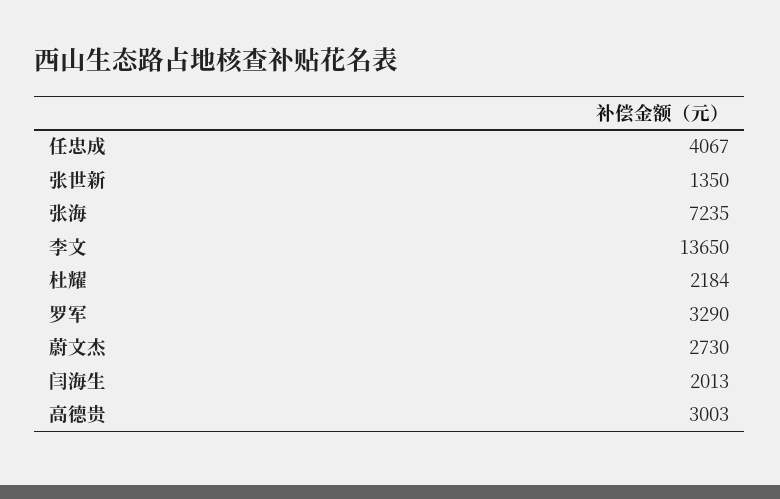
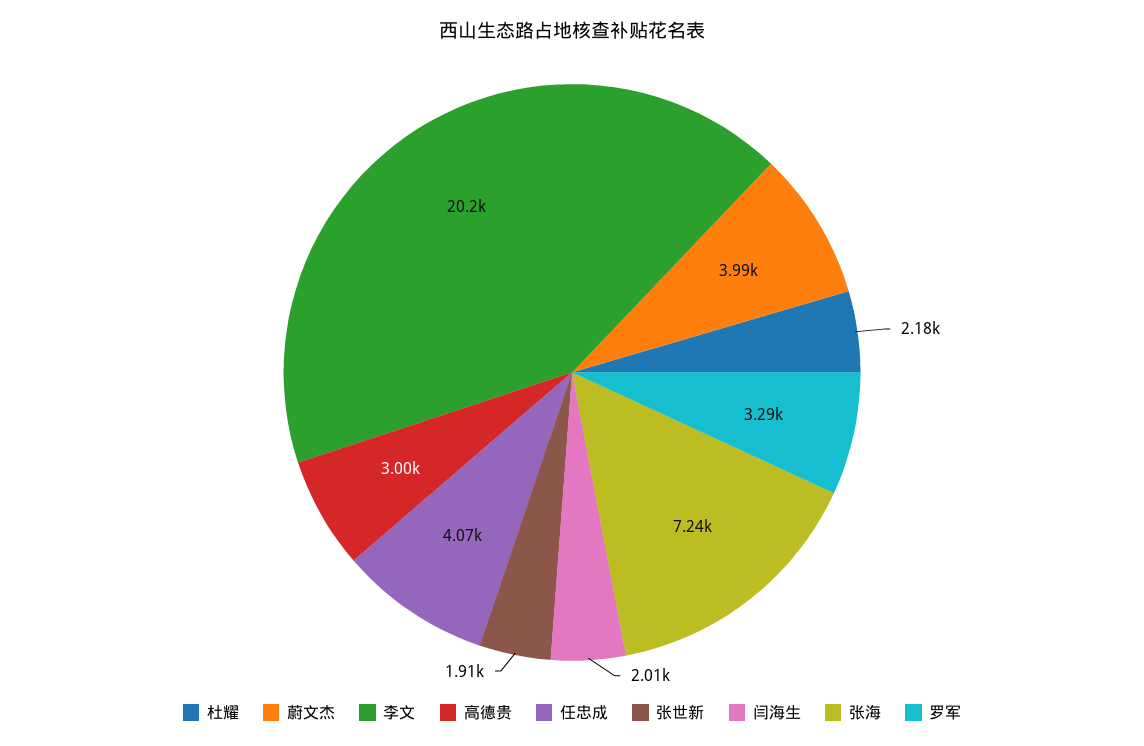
张世新: 1350 -> 1910
李文: 13650 -> 20200
蔚文杰: 2730 -> 3990

